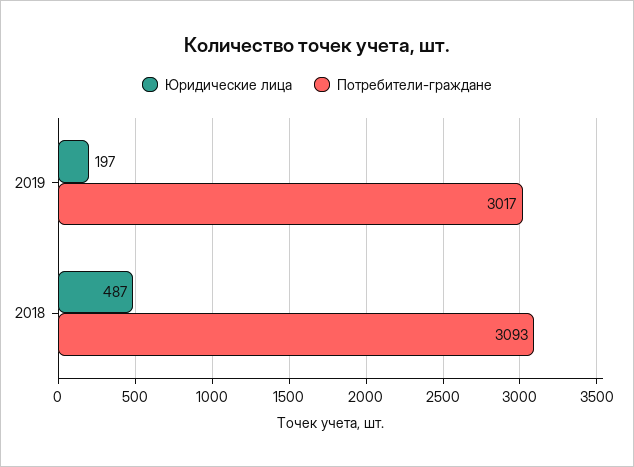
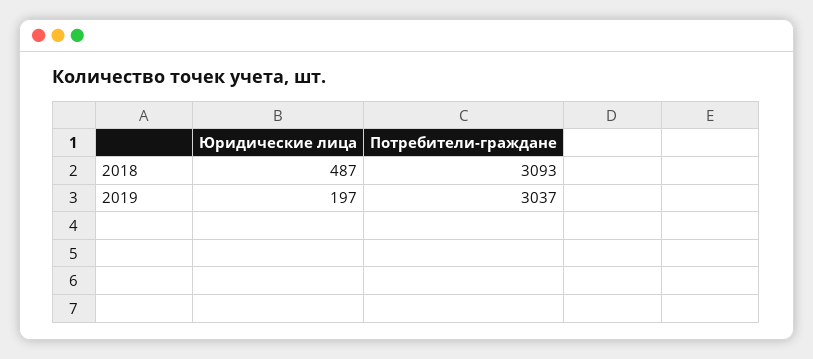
Потребители-граждане, 2019: 3017 -> 3037

